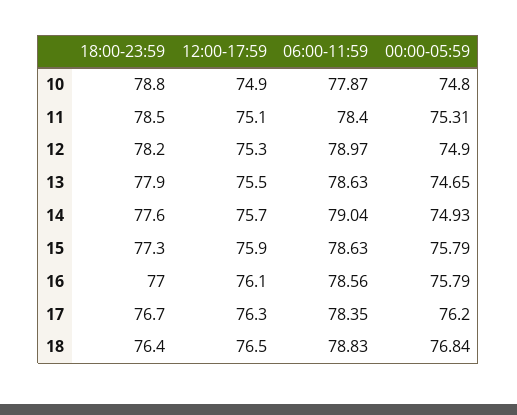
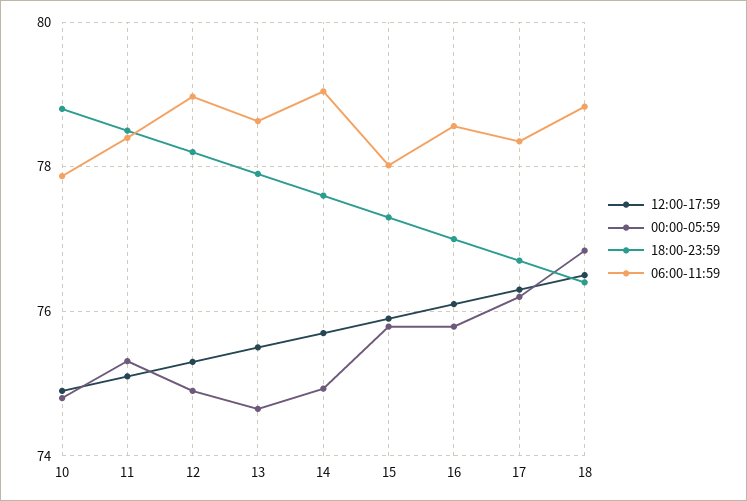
06:00-11:59, 15: 78.63 -> 78

